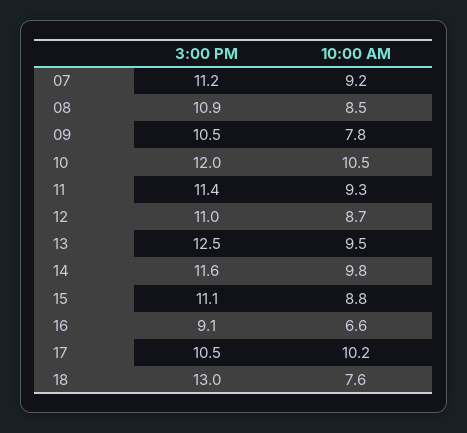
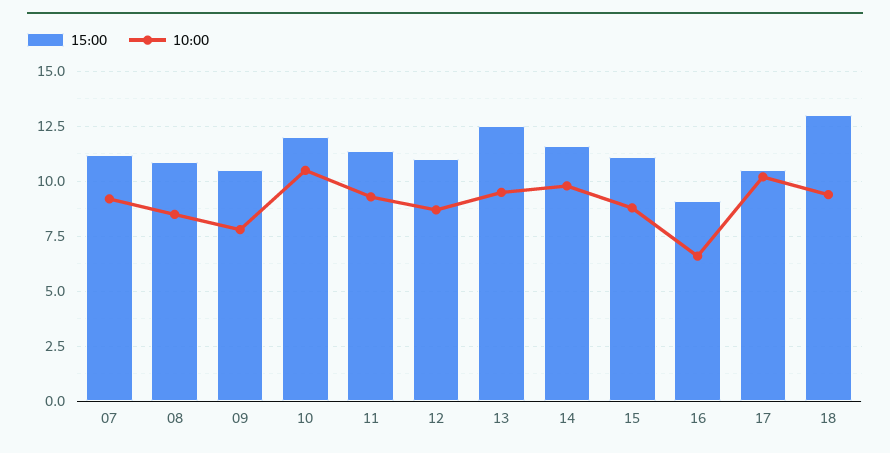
10:00 AM, 18: 7.6 -> 9.5

